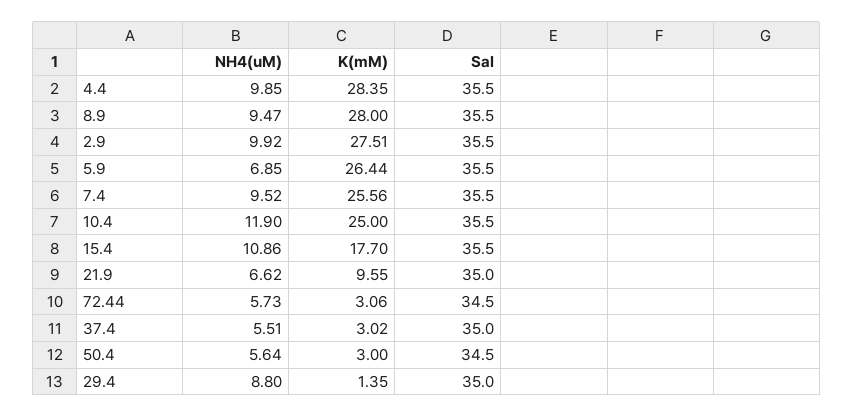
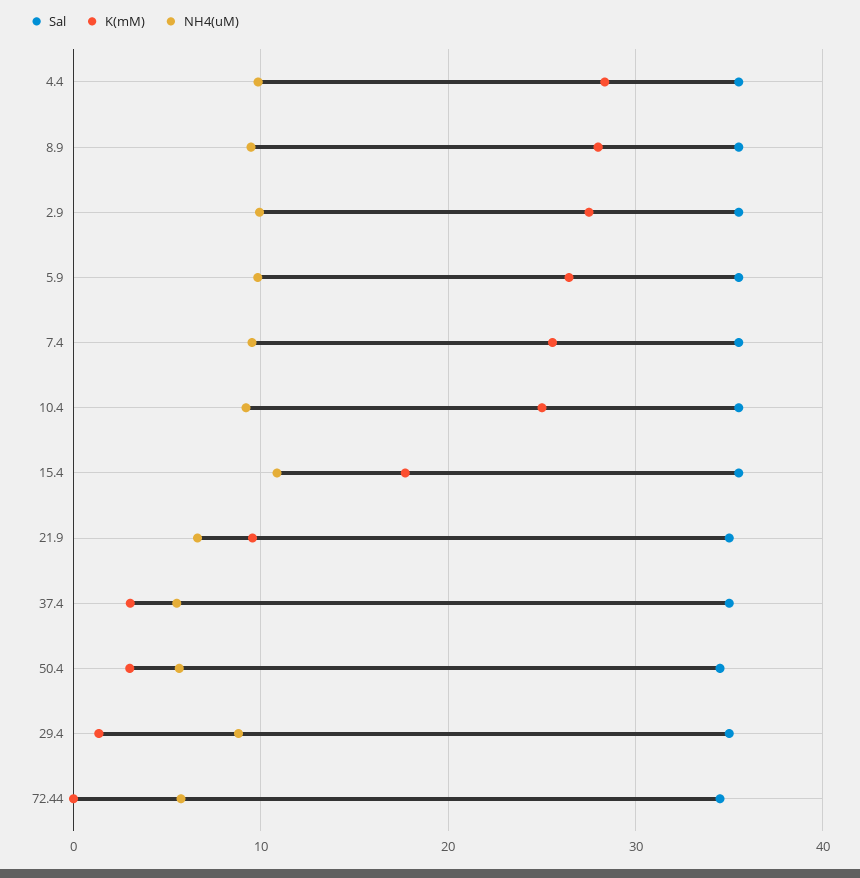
NH4(uM), 5.9: 6.85 -> 10
NH4(uM), 10.4: 11.9 -> 9
K(mM), 72.44: 3.06 -> 0

